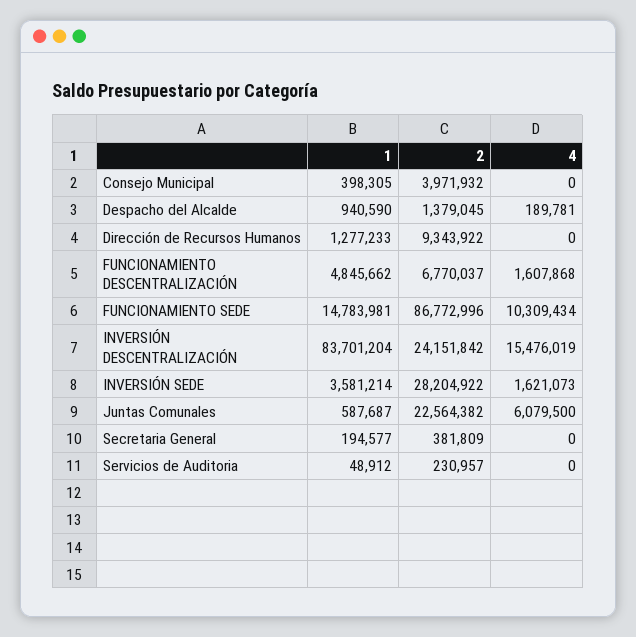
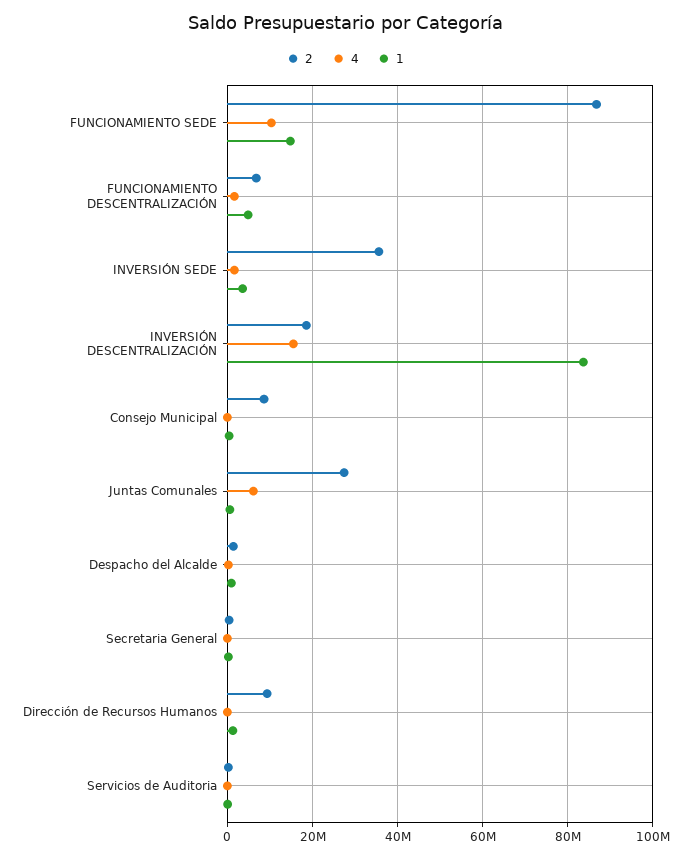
2, Consejo Municipal: 3971932 -> 8000000
2, INVERSIÓN DESCENTRALIZACIÓN: 24151842 -> 18000000
2, INVERSIÓN SEDE: 28204922 -> 36000000
2, Juntas Comunales: 22564382 -> 28000000

